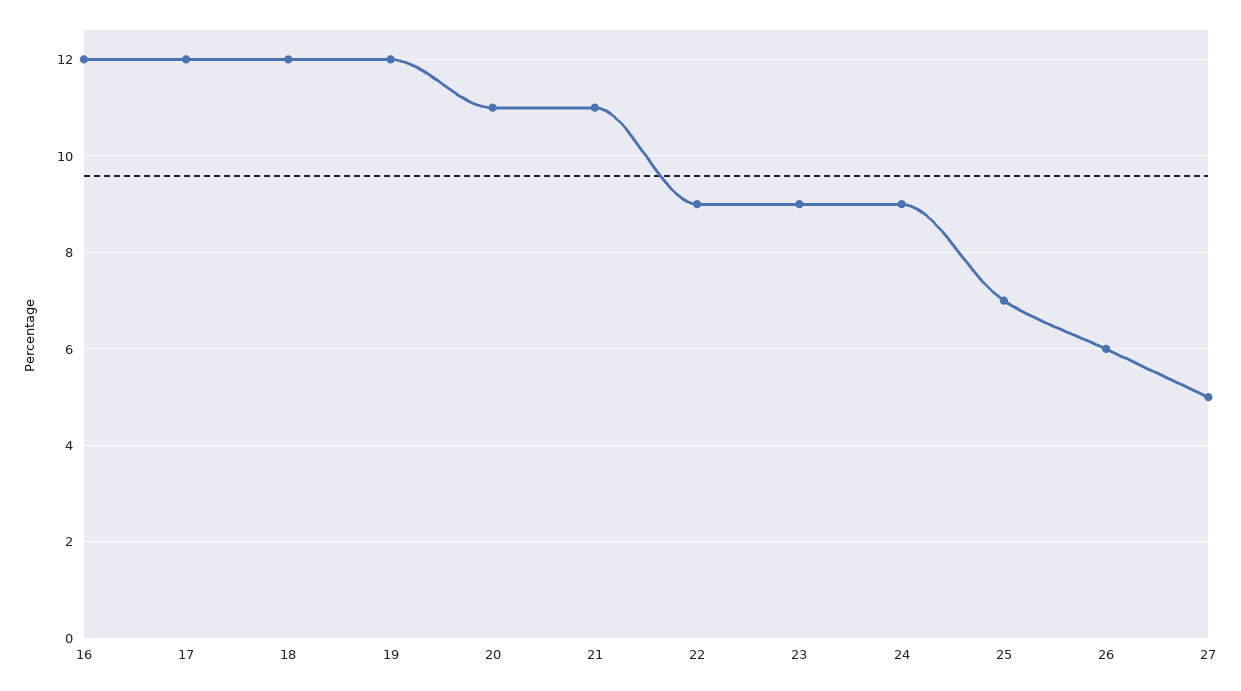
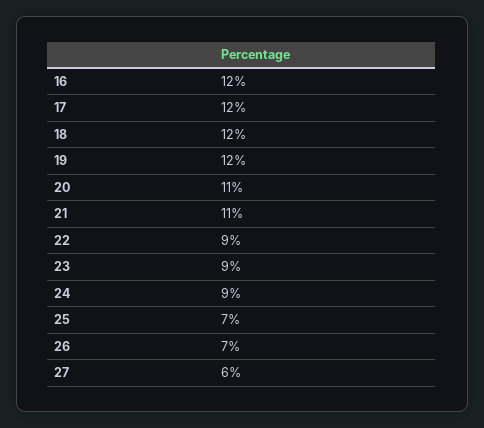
26: 6 -> 7
27: 5 -> 6

